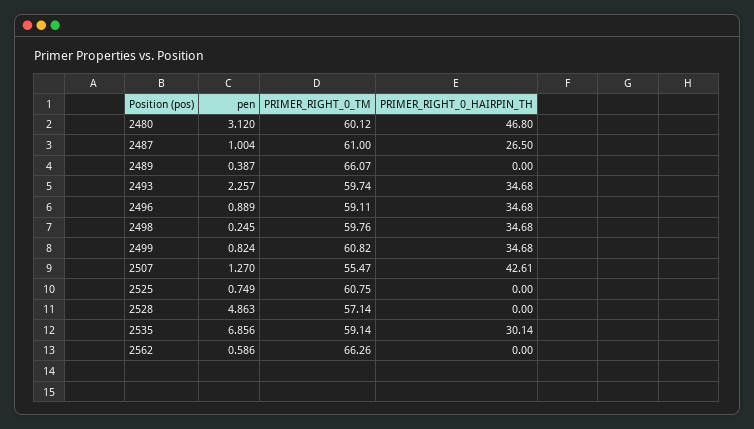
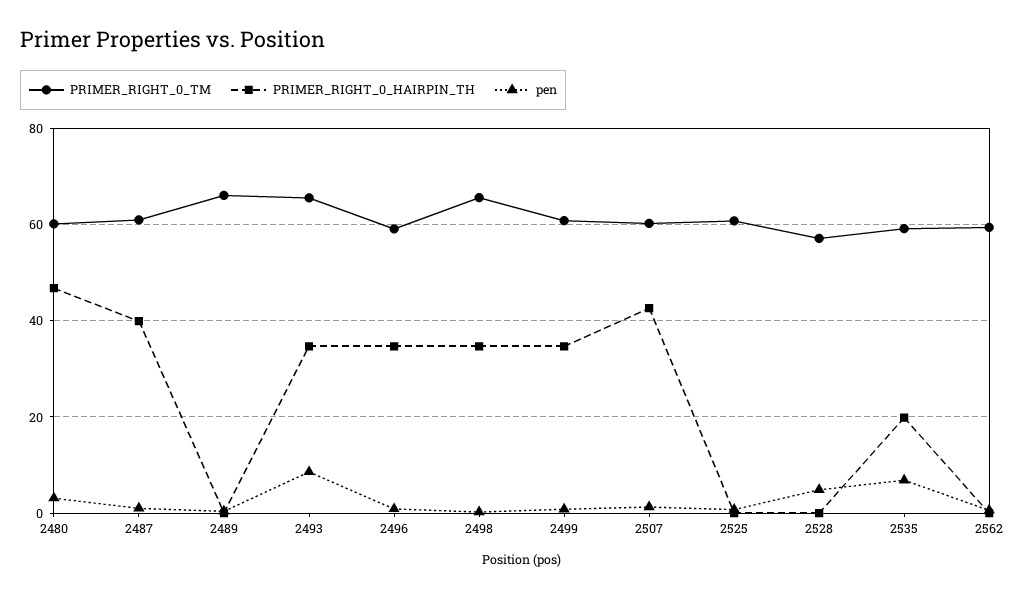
PRIMER_RIGHT_0_HAIRPIN_TH, 2487: 26.5 -> 40
pen, 2493: 2.257 -> 8
PRIMER_RIGHT_0_TM, 2493: 59.74 -> 66
PRIMER_RIGHT_0_TM, 2498: 59.76 -> 66
PRIMER_RIGHT_0_TM, 2507: 55.47 -> 60
PRIMER_RIGHT_0_HAIRPIN_TH, 2535: 30.14 -> 20
PRIMER_RIGHT_0_TM, 2562: 66.26 -> 60

